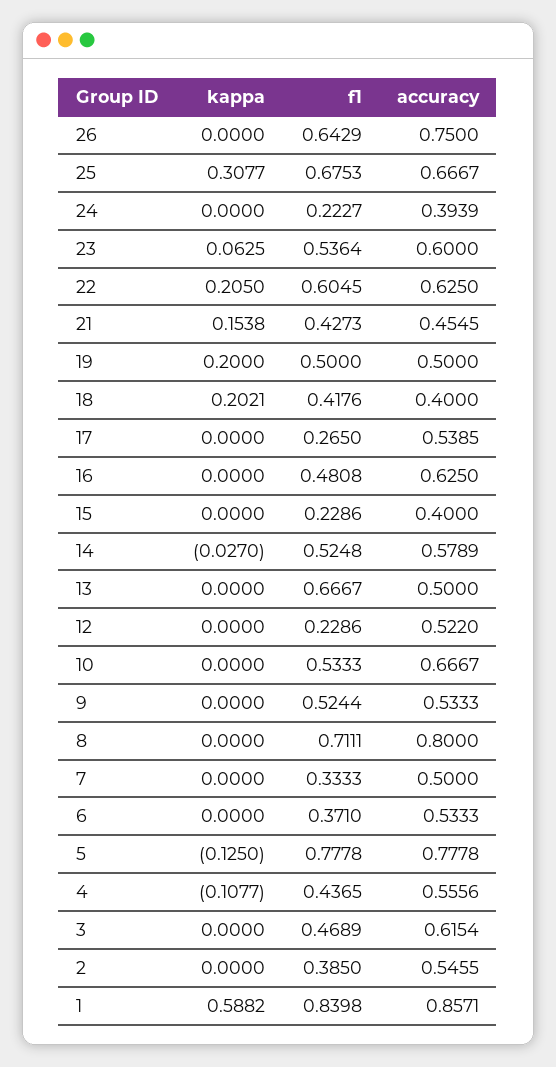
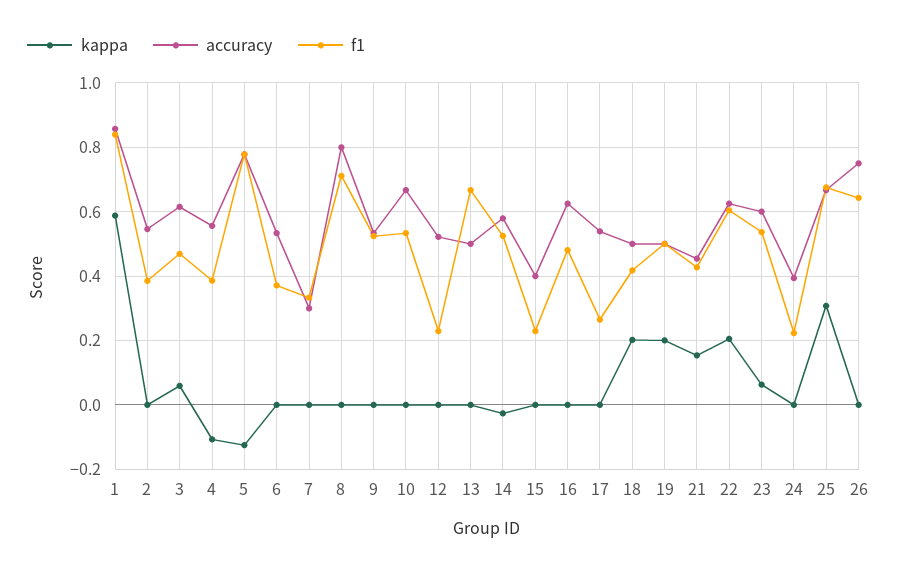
accuracy, 18: 0.4 -> 0.5
accuracy, 7: 0.5 -> 0.3
f1, 4: 0.4365 -> 0.38
kappa, 3: 0 -> 0.06

